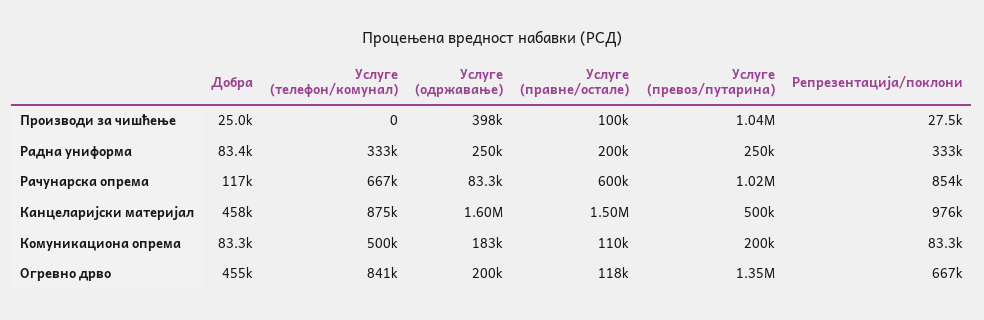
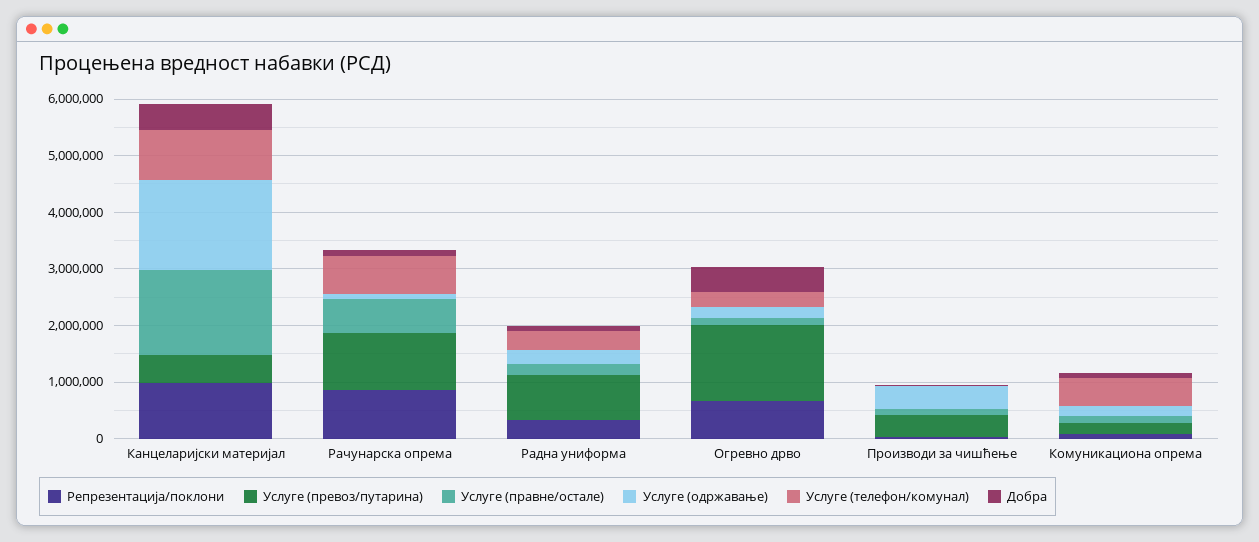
Услуге (превоз/путарина), Производи за чишћење: 1040000 -> 400000
Услуге (превоз/путарина), Радна униформа: 250000 -> 800000
Услуге (телефон/комунал), Огревно дрво: 841000 -> 200000

